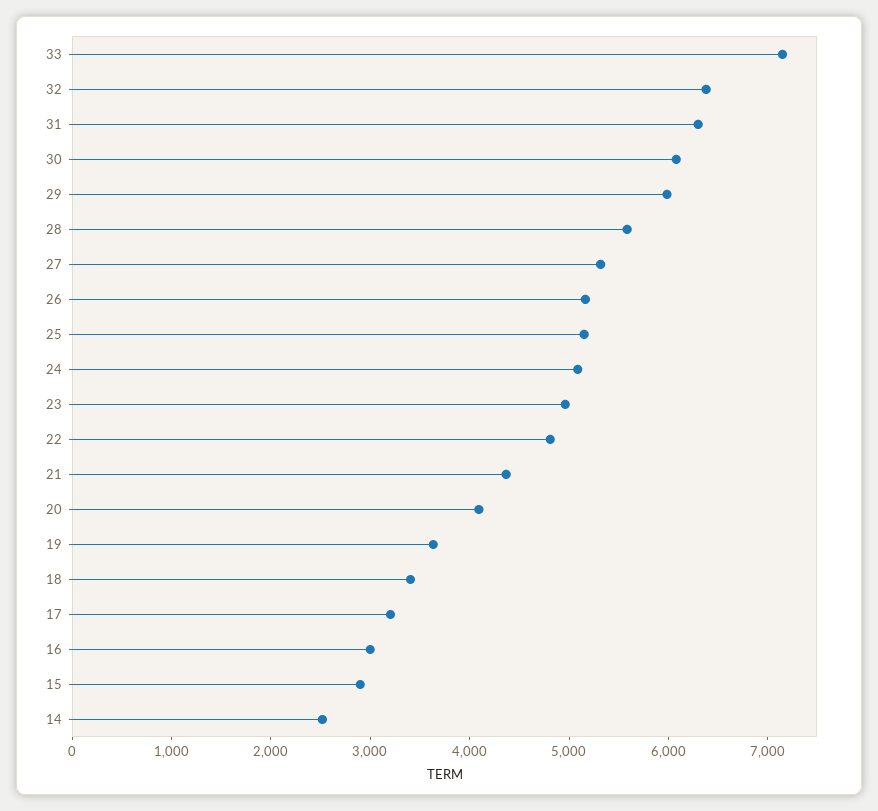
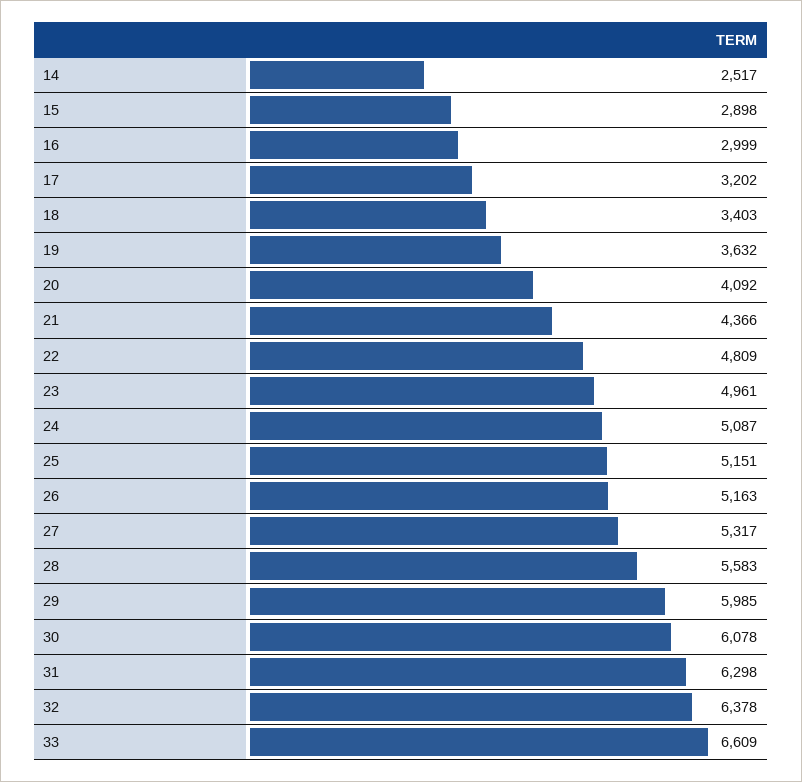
33: 7200 -> 6609

